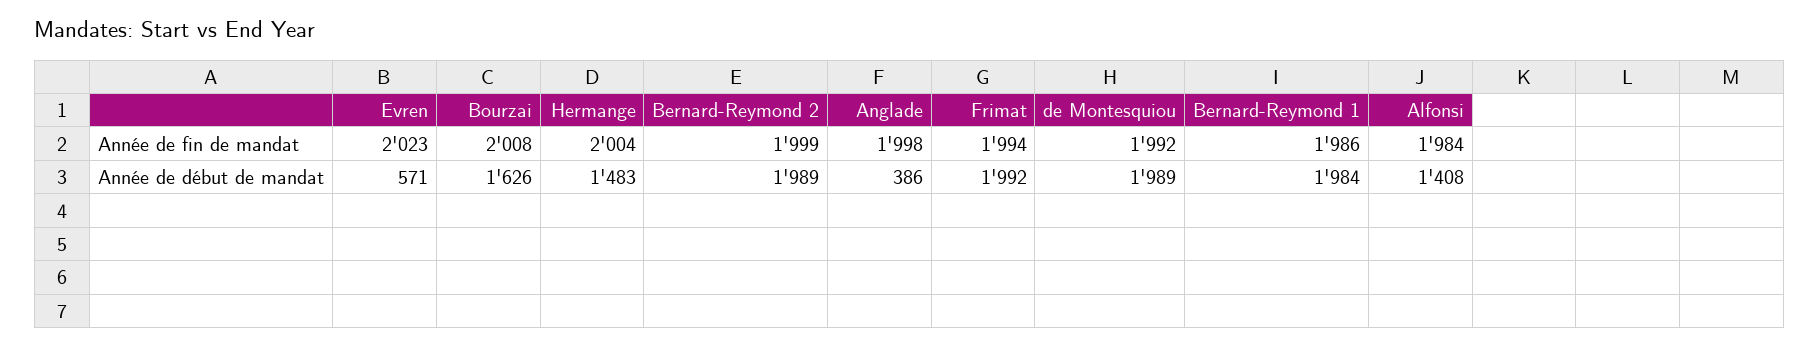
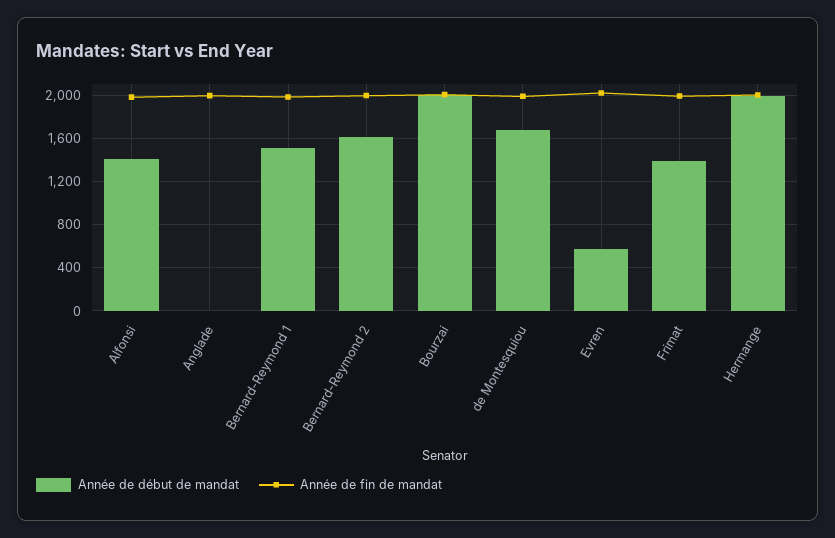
Année de début de mandat, Bourzai: 1626 -> 2000
Année de début de mandat, Hermange: 1483 -> 2000
Année de début de mandat, Bernard-Reymond 2: 1989 -> 1600
Année de début de mandat, Anglade: 386 -> 0
Année de début de mandat, Frimat: 1992 -> 1400
Année de début de mandat, de Montesquiou: 1989 -> 1700
Année de début de mandat, Bernard-Reymond 1: 1984 -> 1500

